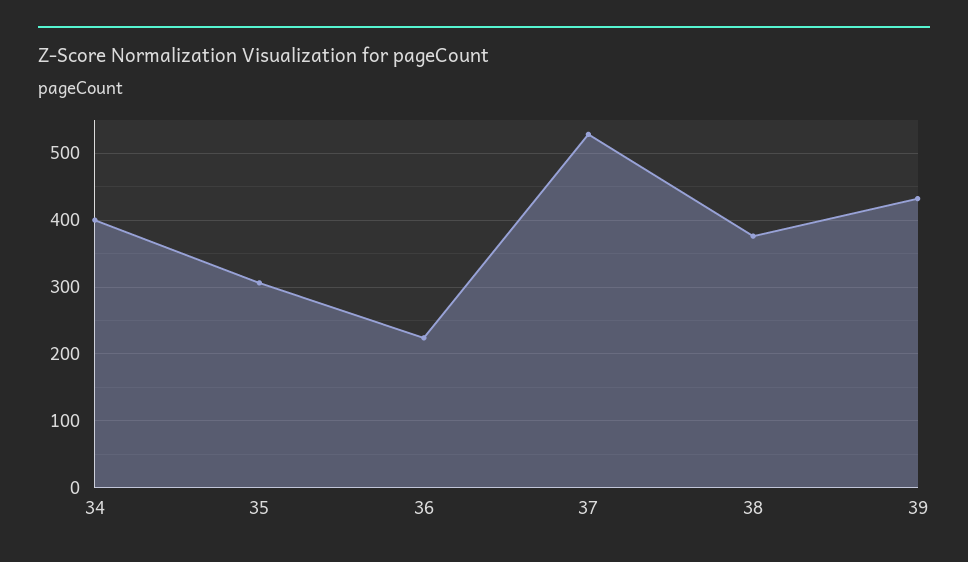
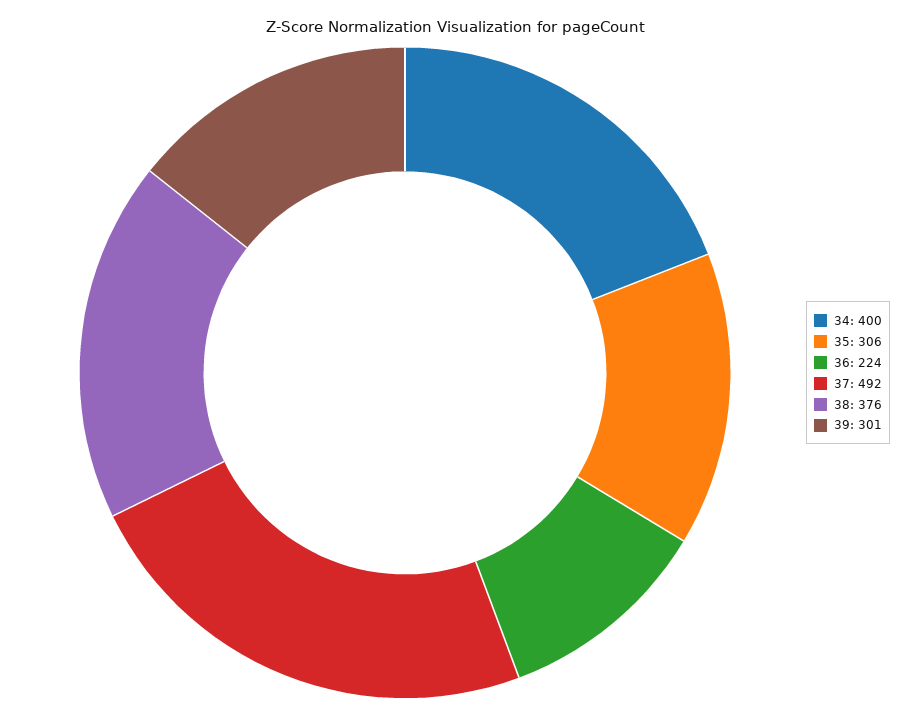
37: 530 -> 492
39: 430 -> 301

